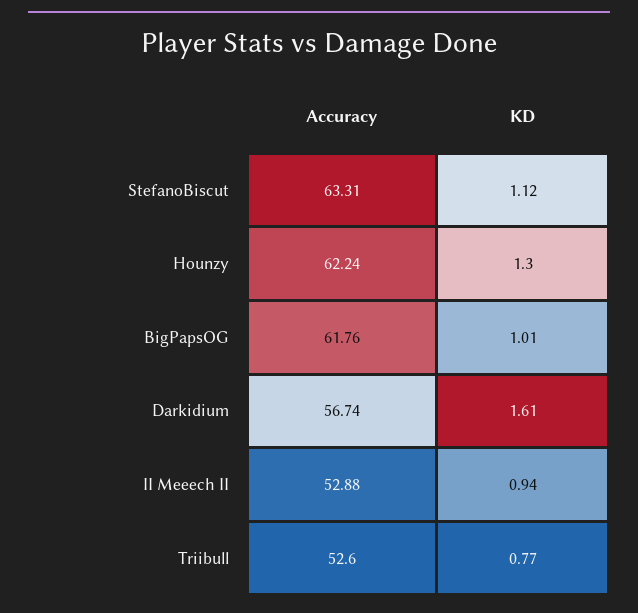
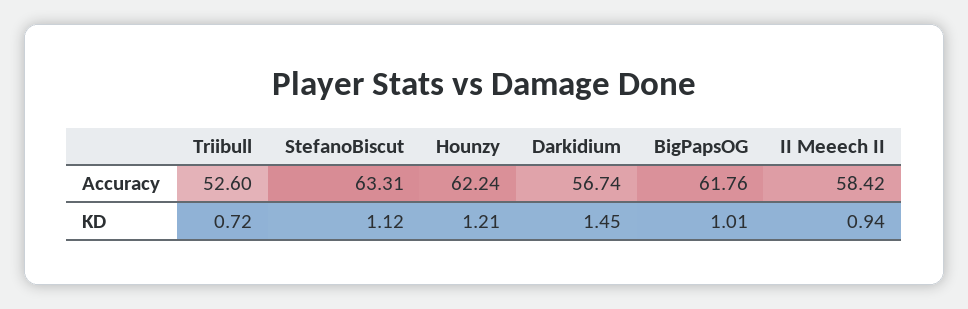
KD, Hounzy: 1.3 -> 1.21
KD, Darkidium: 1.61 -> 1.45
Accuracy, II Meeech II: 52.88 -> 58.42
KD, Triibull: 0.77 -> 0.72

